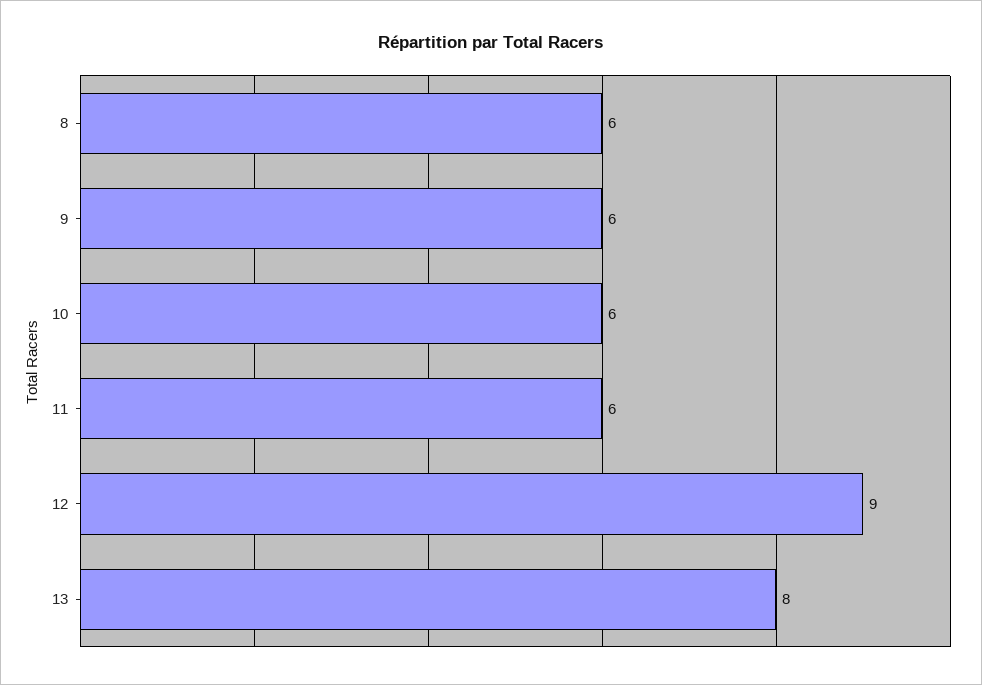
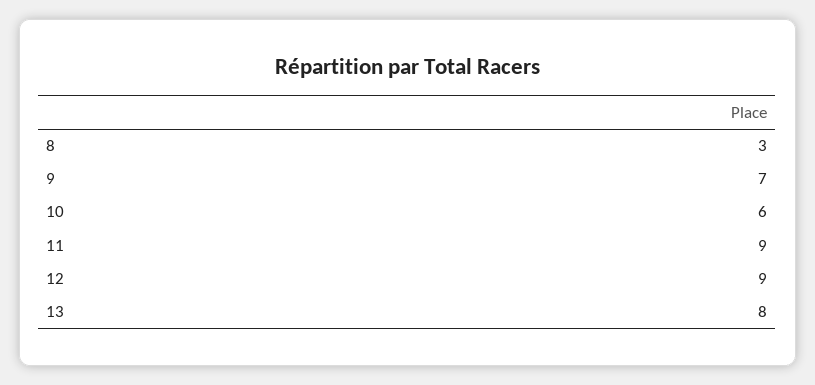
8: 6 -> 3
9: 6 -> 7
11: 6 -> 9

